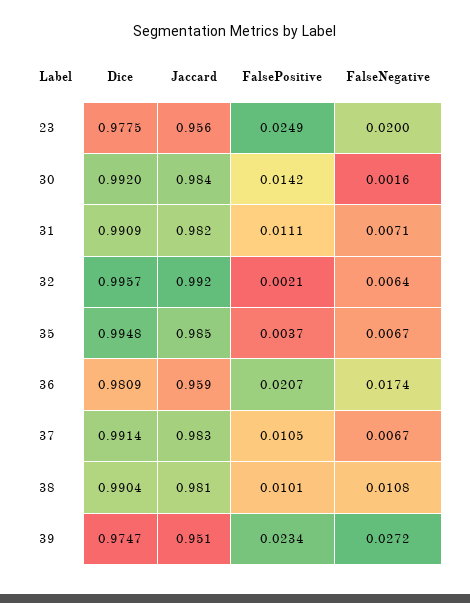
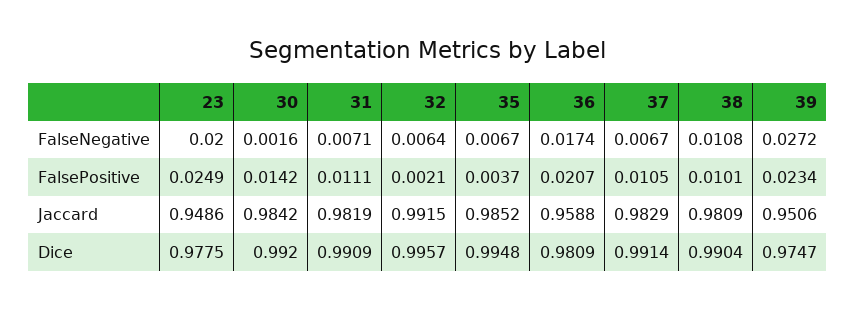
Jaccard, 23: 0.956 -> 0.9486

